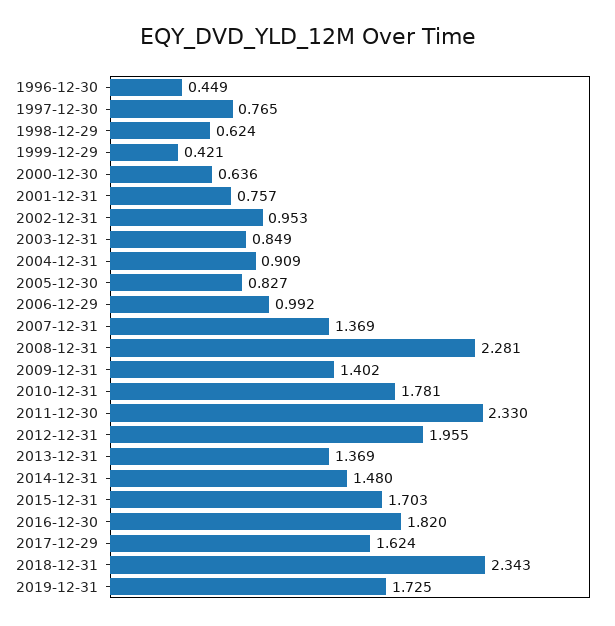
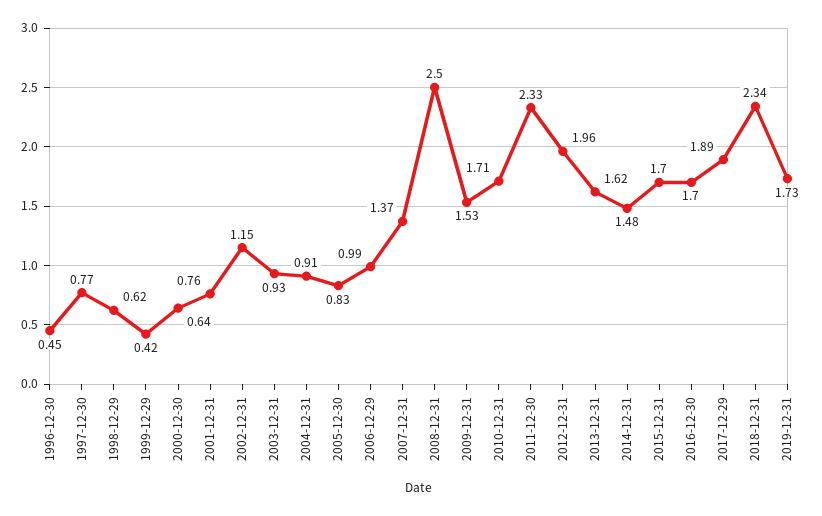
2002-12-31: 0.953 -> 1.15
2003-12-31: 0.849 -> 0.93
2008-12-31: 2.281 -> 2.5
2009-12-31: 1.402 -> 1.53
2010-12-31: 1.781 -> 1.71
2013-12-31: 1.369 -> 1.62
2016-12-30: 1.82 -> 1.7
2017-12-29: 1.624 -> 1.89

